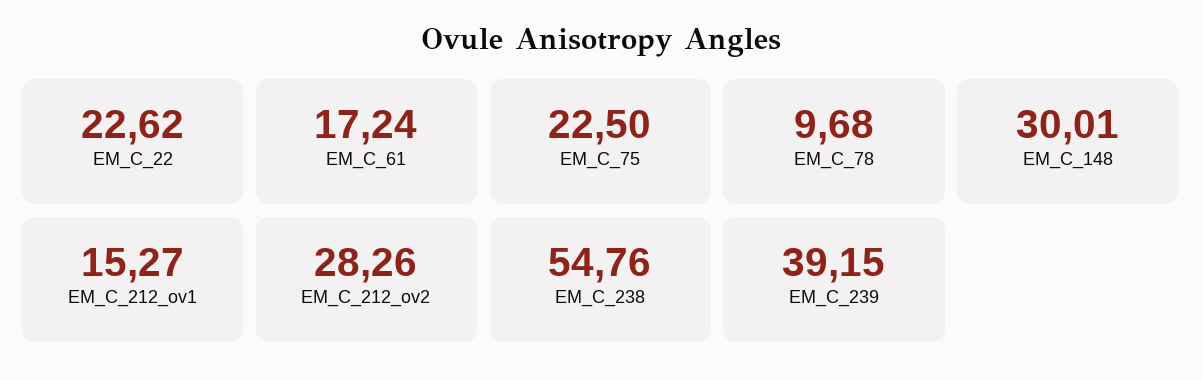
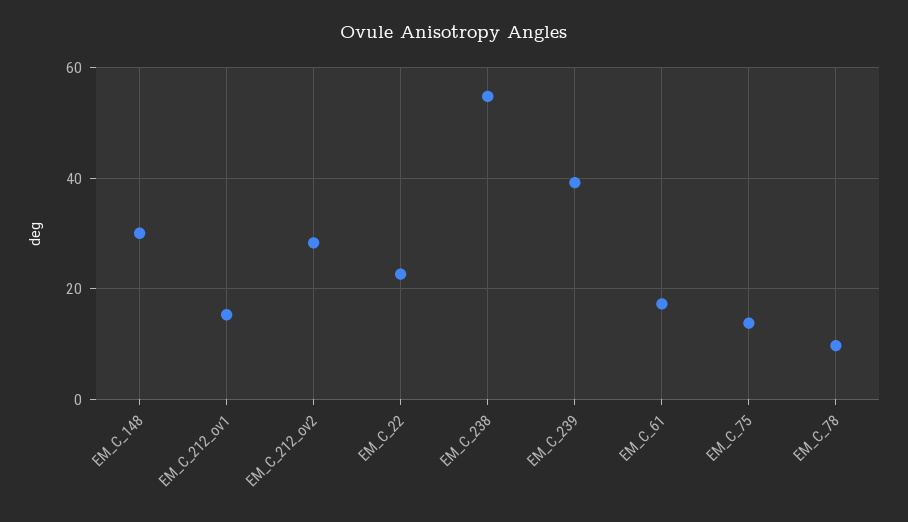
EM_C_75: 22.5 -> 14

